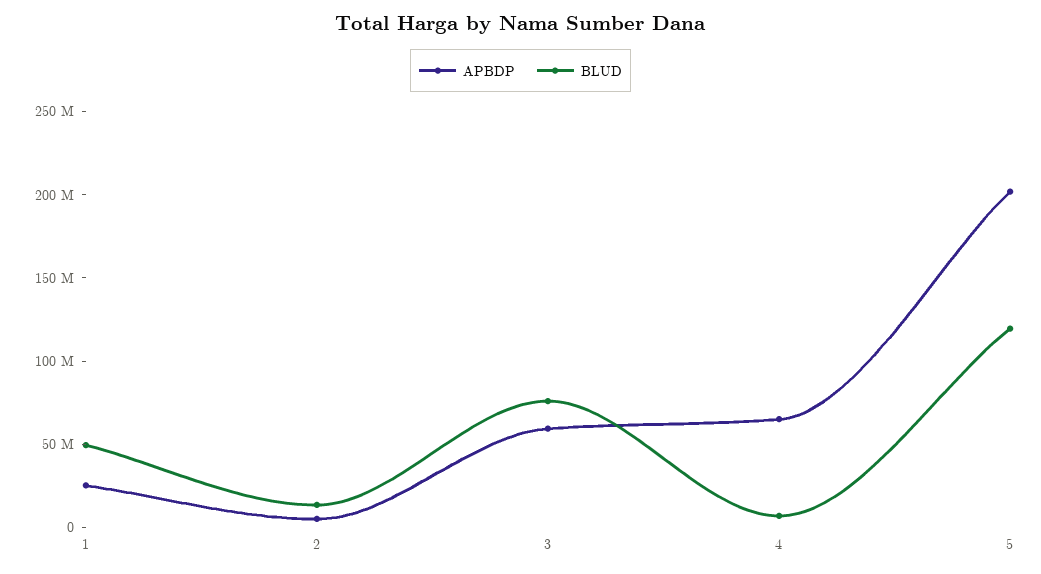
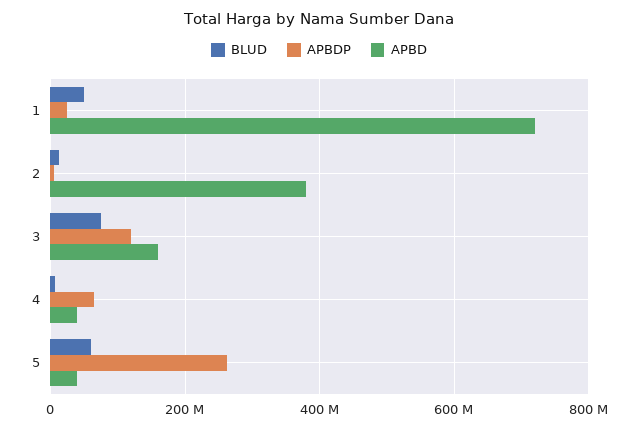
APBDP, 3: 60000000 -> 120000000
APBDP, 5: 200000000 -> 260000000
BLUD, 5: 120000000 -> 60000000
APBD, 1: none -> 720000000
APBD, 2: none -> 380000000
APBD, 3: none -> 160000000
APBD, 4: none -> 40000000
APBD, 5: none -> 40000000

